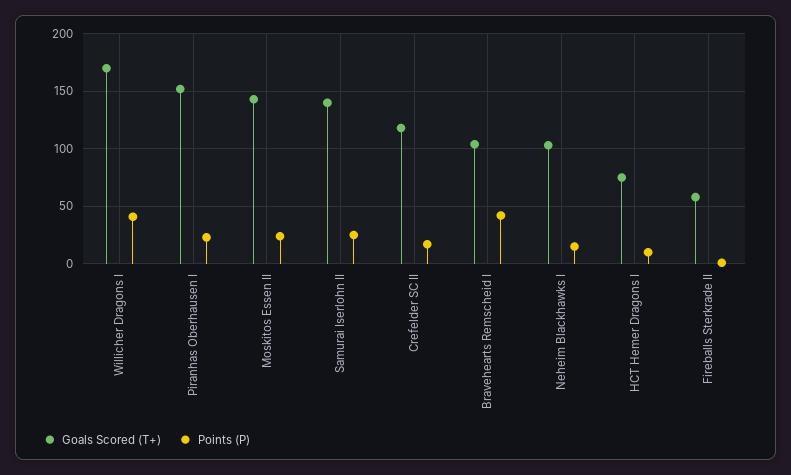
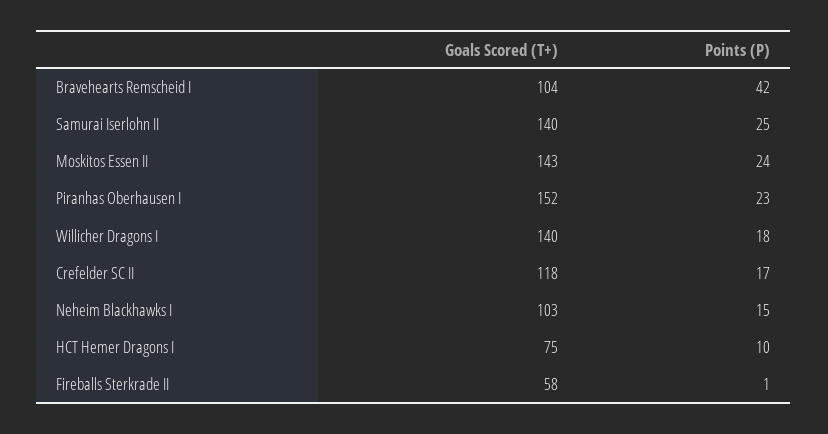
Goals Scored (T+), Willicher Dragons I: 170 -> 140
Points (P), Willicher Dragons I: 40 -> 18

